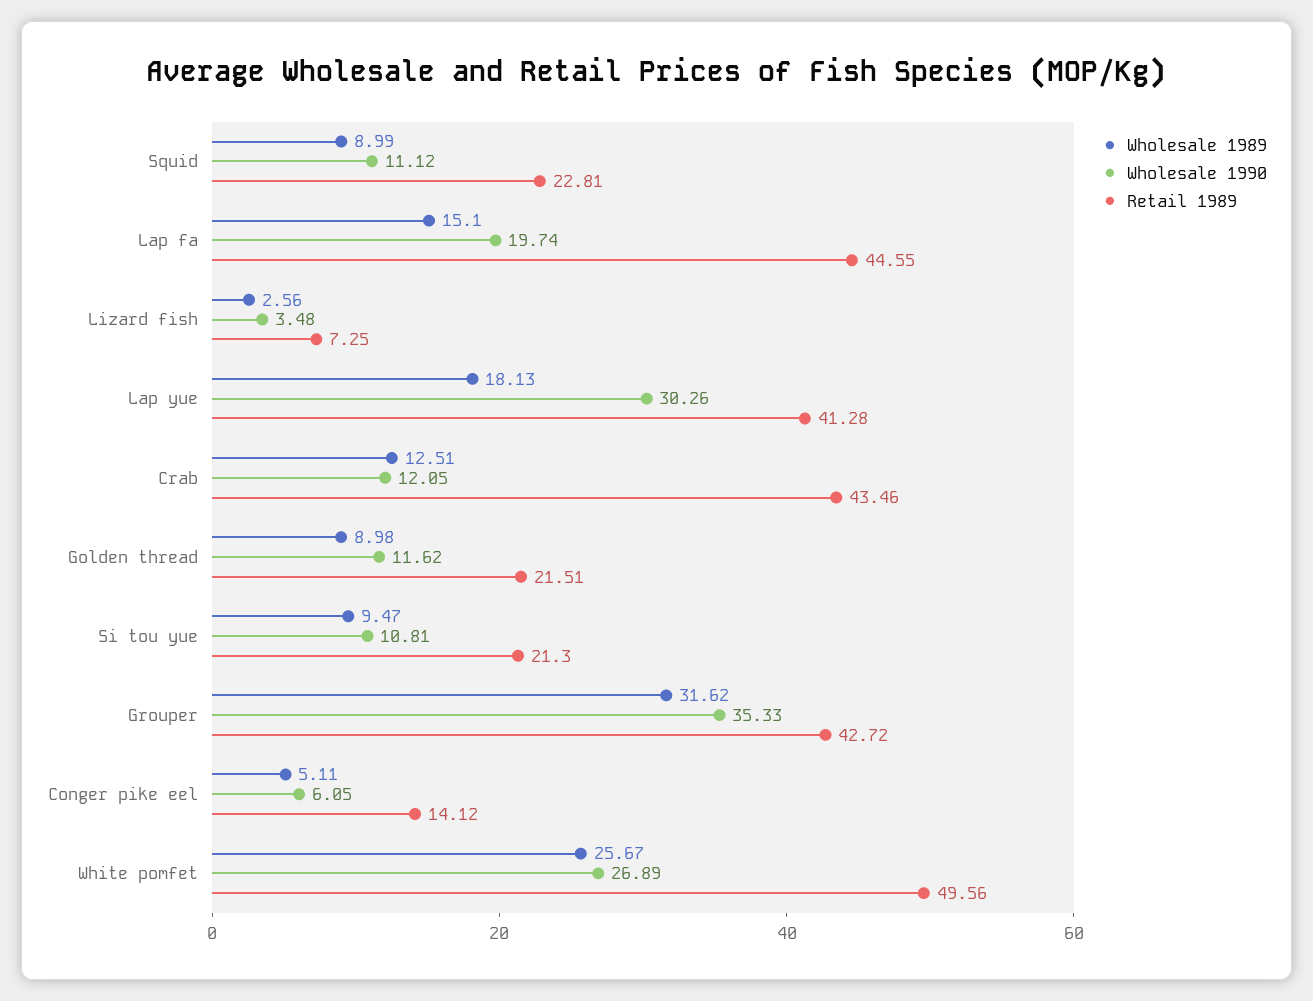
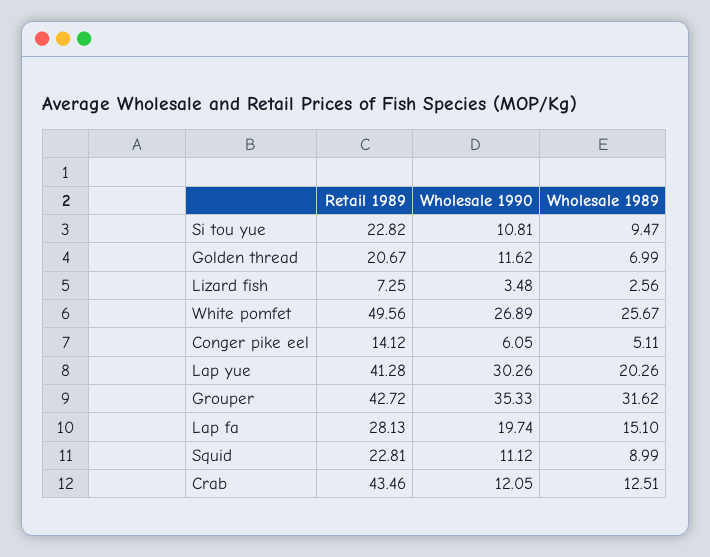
Retail 1989, Lap fa: 44.55 -> 28.13
Wholesale 1989, Lap yue: 18.13 -> 20.26
Wholesale 1989, Golden thread: 8.98 -> 6.99
Retail 1989, Golden thread: 21.51 -> 20.67
Retail 1989, Si tou yue: 21.3 -> 22.82

